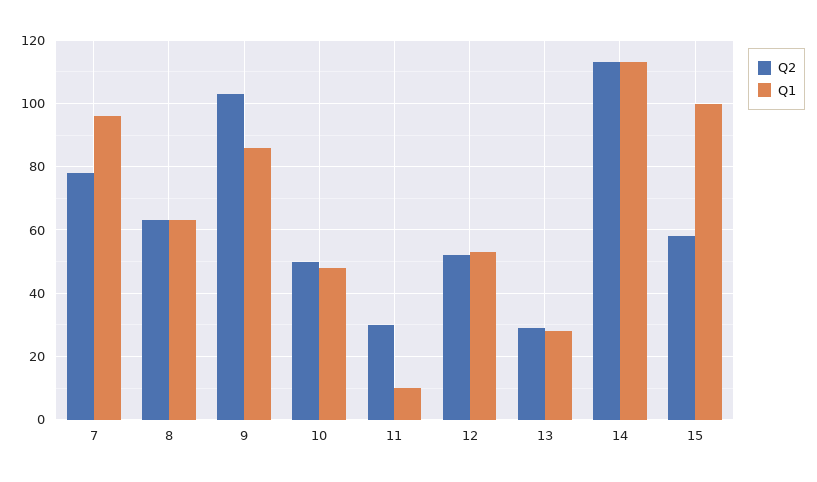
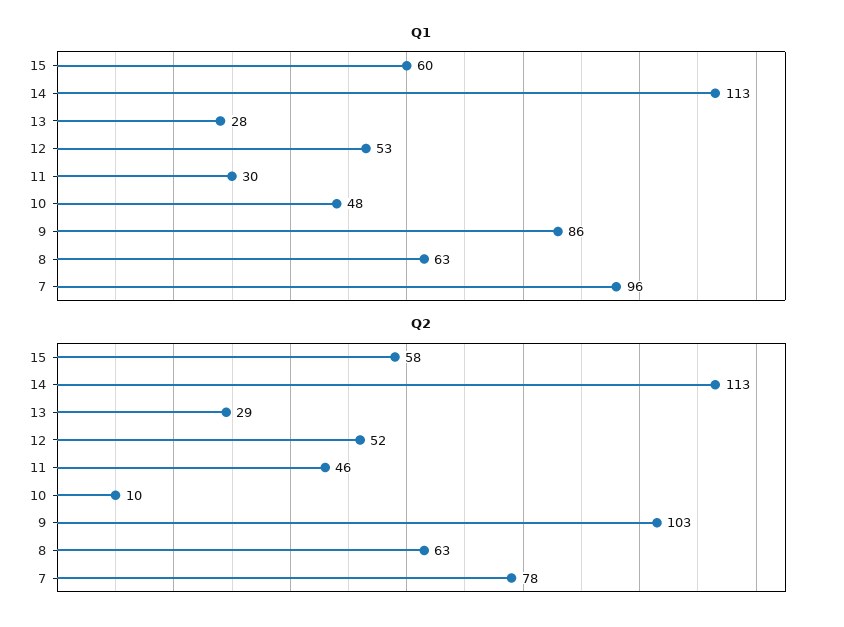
Q2, 10: 50 -> 10
Q2, 11: 30 -> 46
Q1, 11: 10 -> 30
Q1, 15: 100 -> 60

